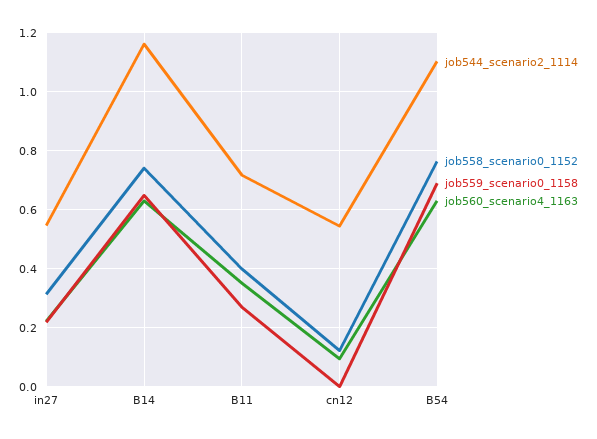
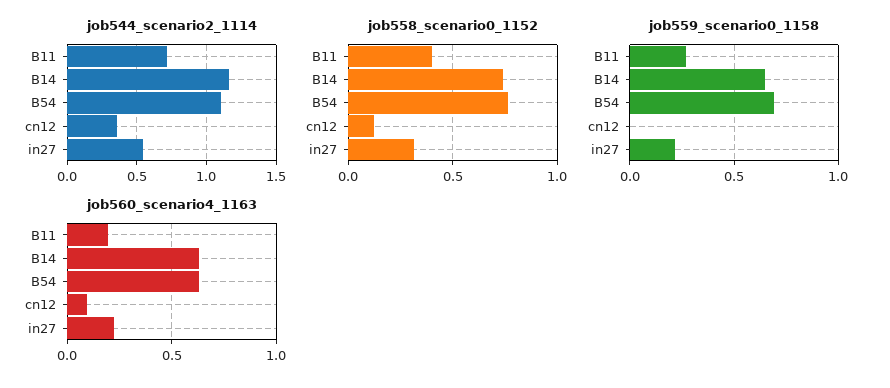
job560_scenario4_1163, B11: 0.35 -> 0.2
job544_scenario2_1114, cn12: 0.55 -> 0.35

